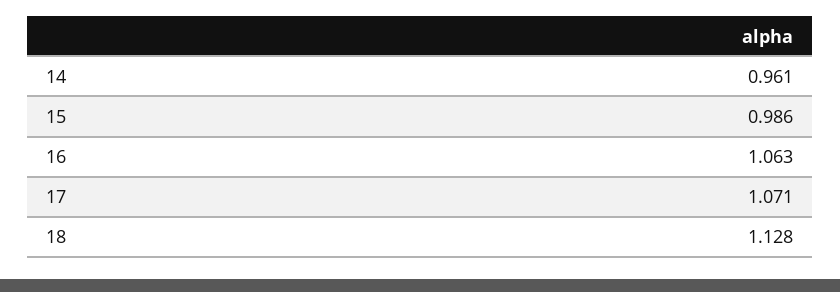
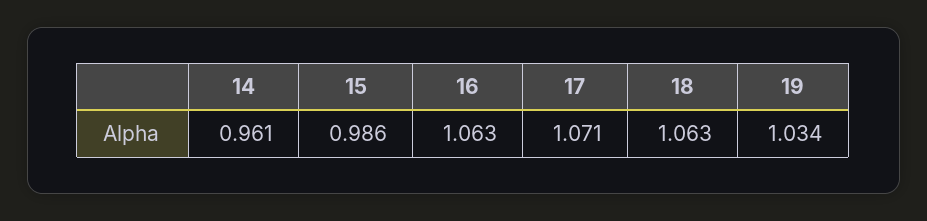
18: 1.128 -> 1.063
19: none -> 1.034

